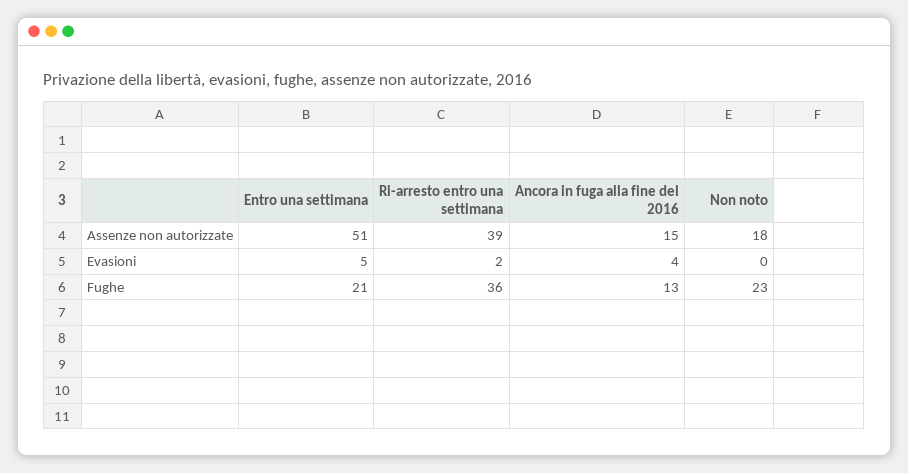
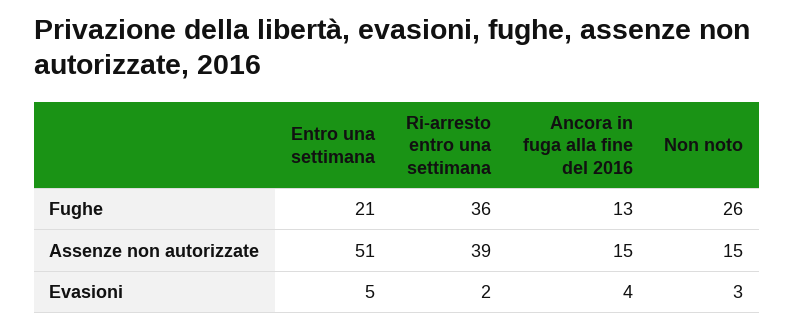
Non noto, Assenze non autorizzate: 18 -> 15
Non noto, Evasioni: 0 -> 3
Non noto, Fughe: 23 -> 26

